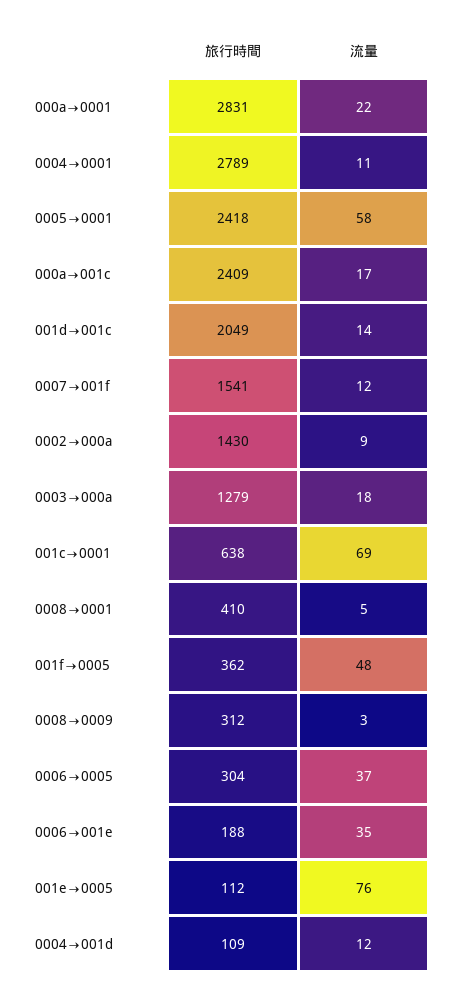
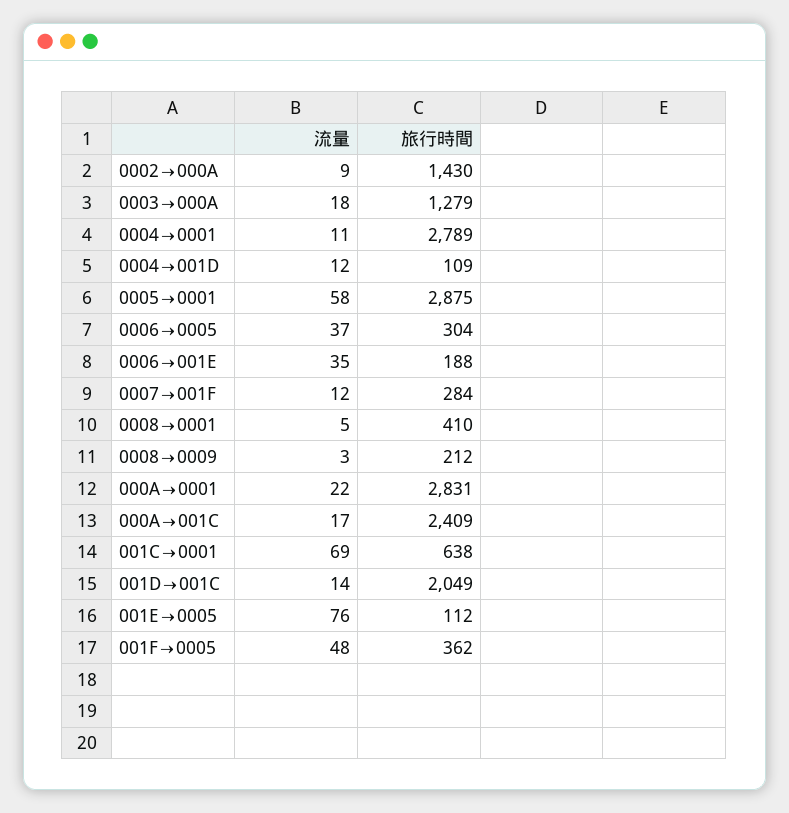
旅行時間, 0005→0001: 2418 -> 2875
旅行時間, 0007→001f: 1541 -> 284
旅行時間, 0008→0009: 312 -> 212

